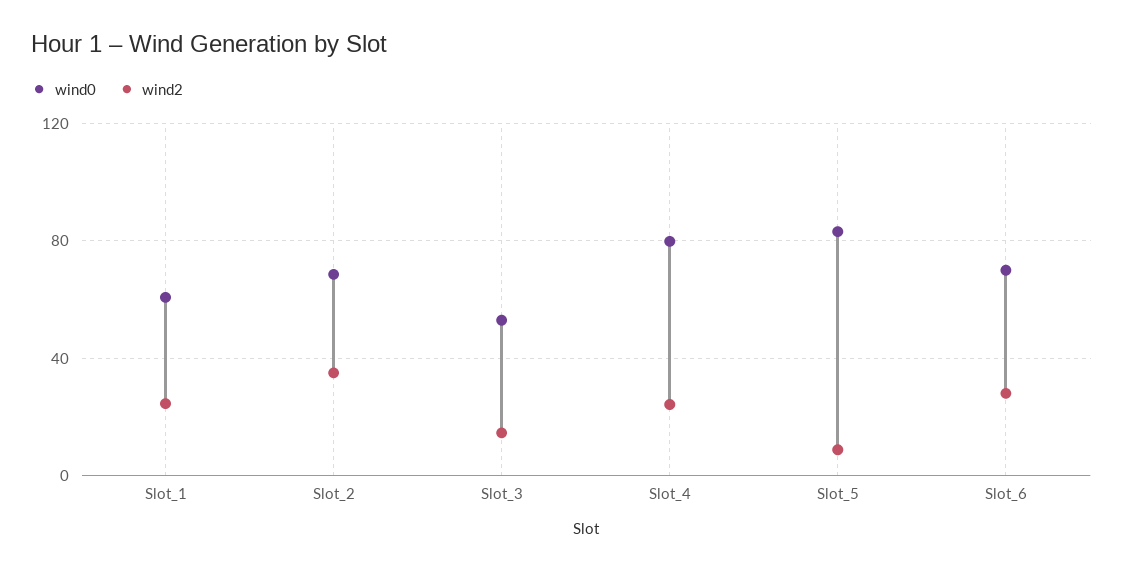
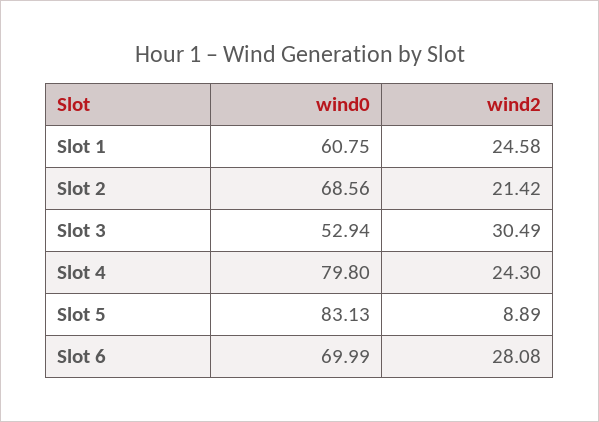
wind2, Slot_2: 35 -> 21.42
wind2, Slot_3: 15 -> 30.49

